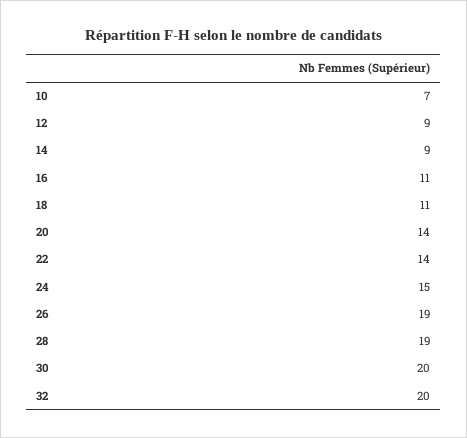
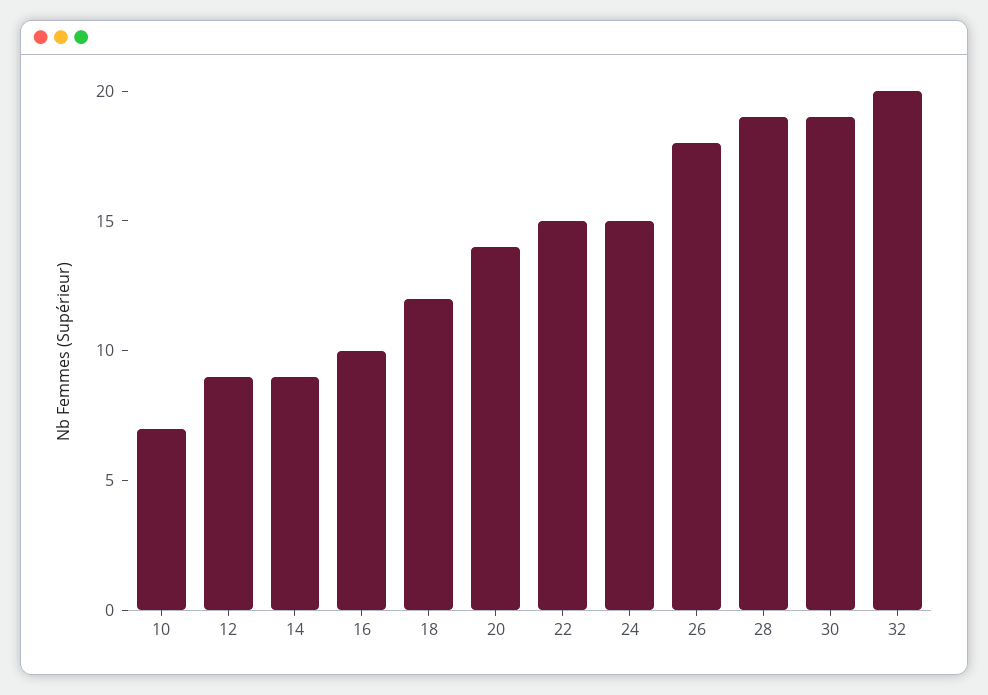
16: 11 -> 10
18: 11 -> 12
22: 14 -> 15
26: 19 -> 18
30: 20 -> 19

